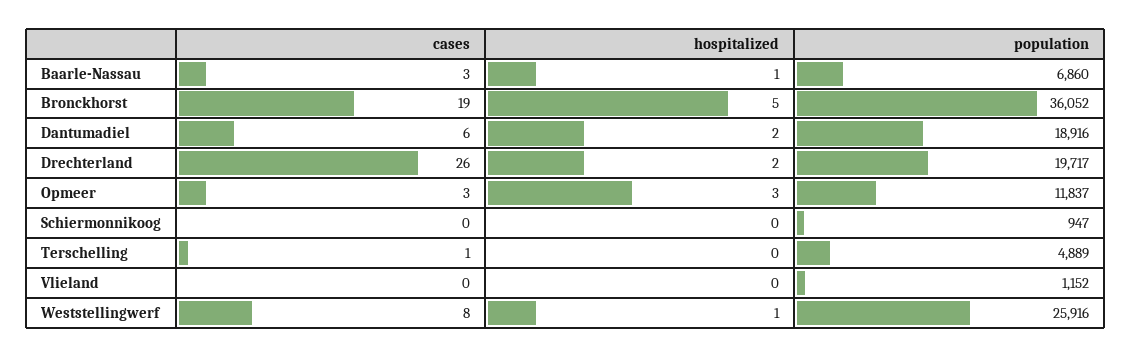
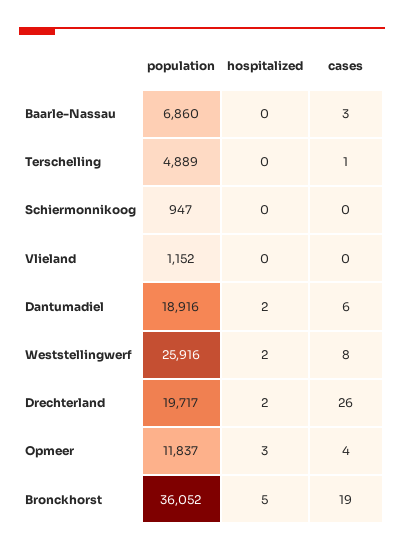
hospitalized, Baarle-Nassau: 1 -> 0
cases, Opmeer: 3 -> 4
hospitalized, Weststellingwerf: 1 -> 2

